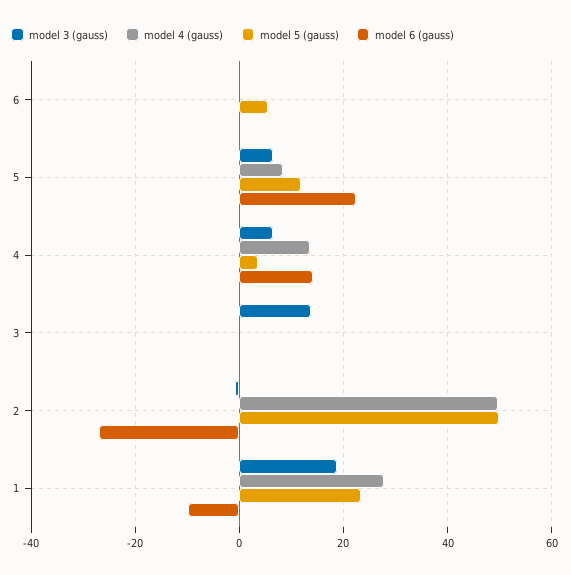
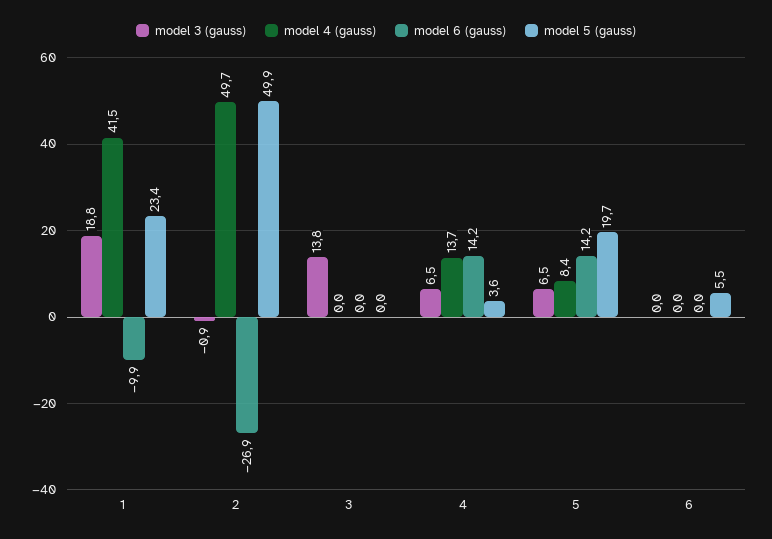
model 5 (gauss), 5: 12 -> 19.7
model 6 (gauss), 5: 22 -> 14.2
model 4 (gauss), 1: 28 -> 41.5

